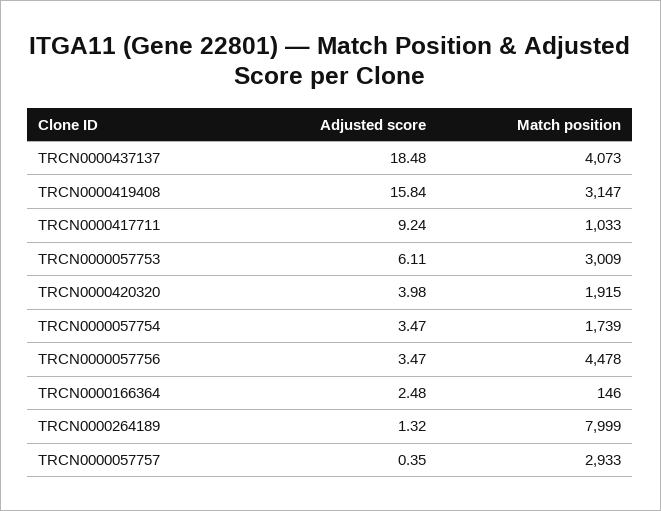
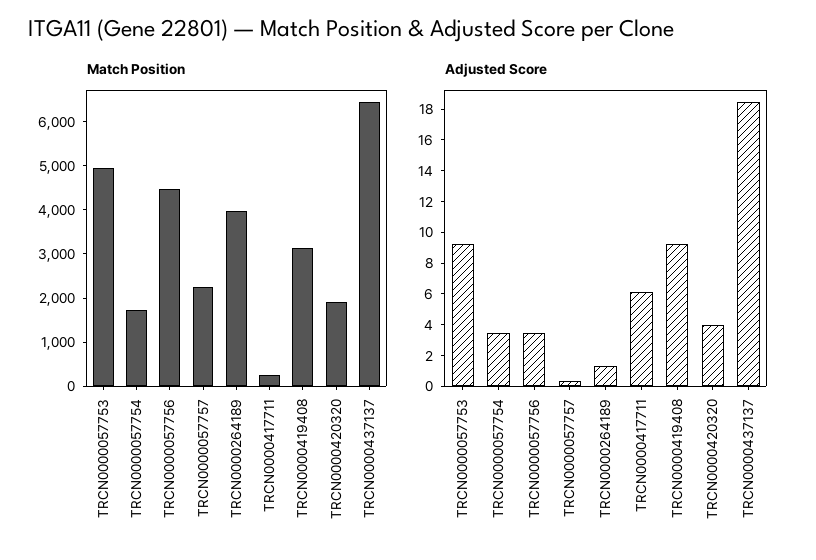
Match position, TRCN0000437137: 4073 -> 6400
Adjusted score, TRCN0000419408: 15.84 -> 9
Adjusted score, TRCN0000417711: 9.24 -> 6
Match position, TRCN0000417711: 1033 -> 200
Adjusted score, TRCN0000057753: 6.11 -> 9
Match position, TRCN0000057753: 3009 -> 5000
Adjusted score, TRCN0000166364: 2.48 -> none
Match position, TRCN0000166364: 146 -> none
Match position, TRCN0000264189: 7999 -> 4000
Match position, TRCN0000057757: 2933 -> 2200

